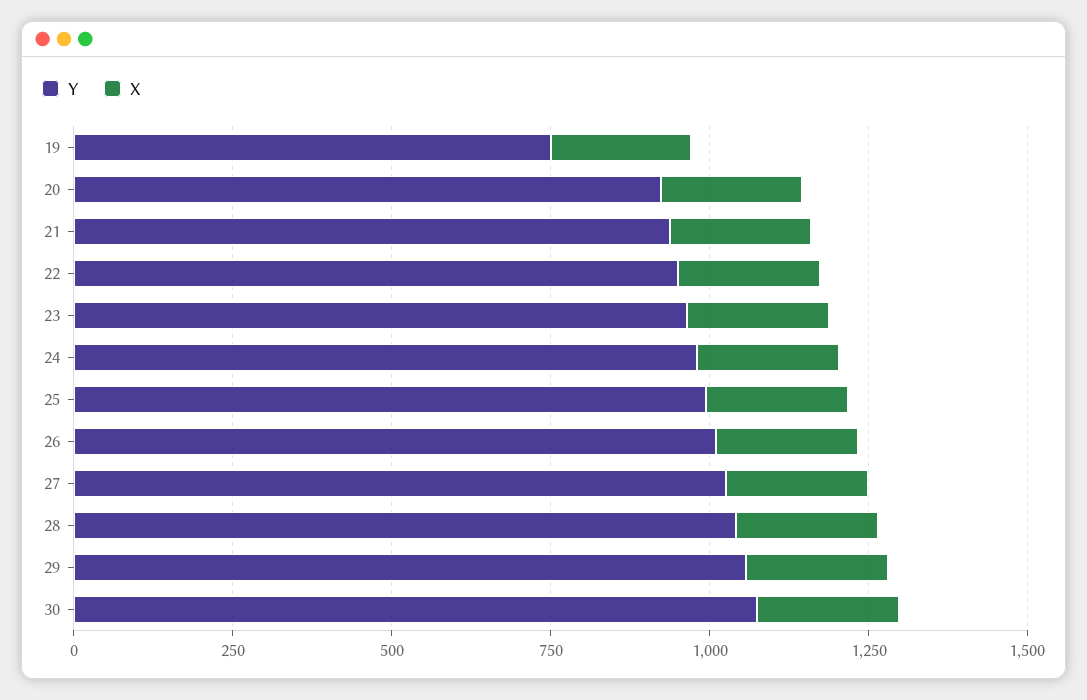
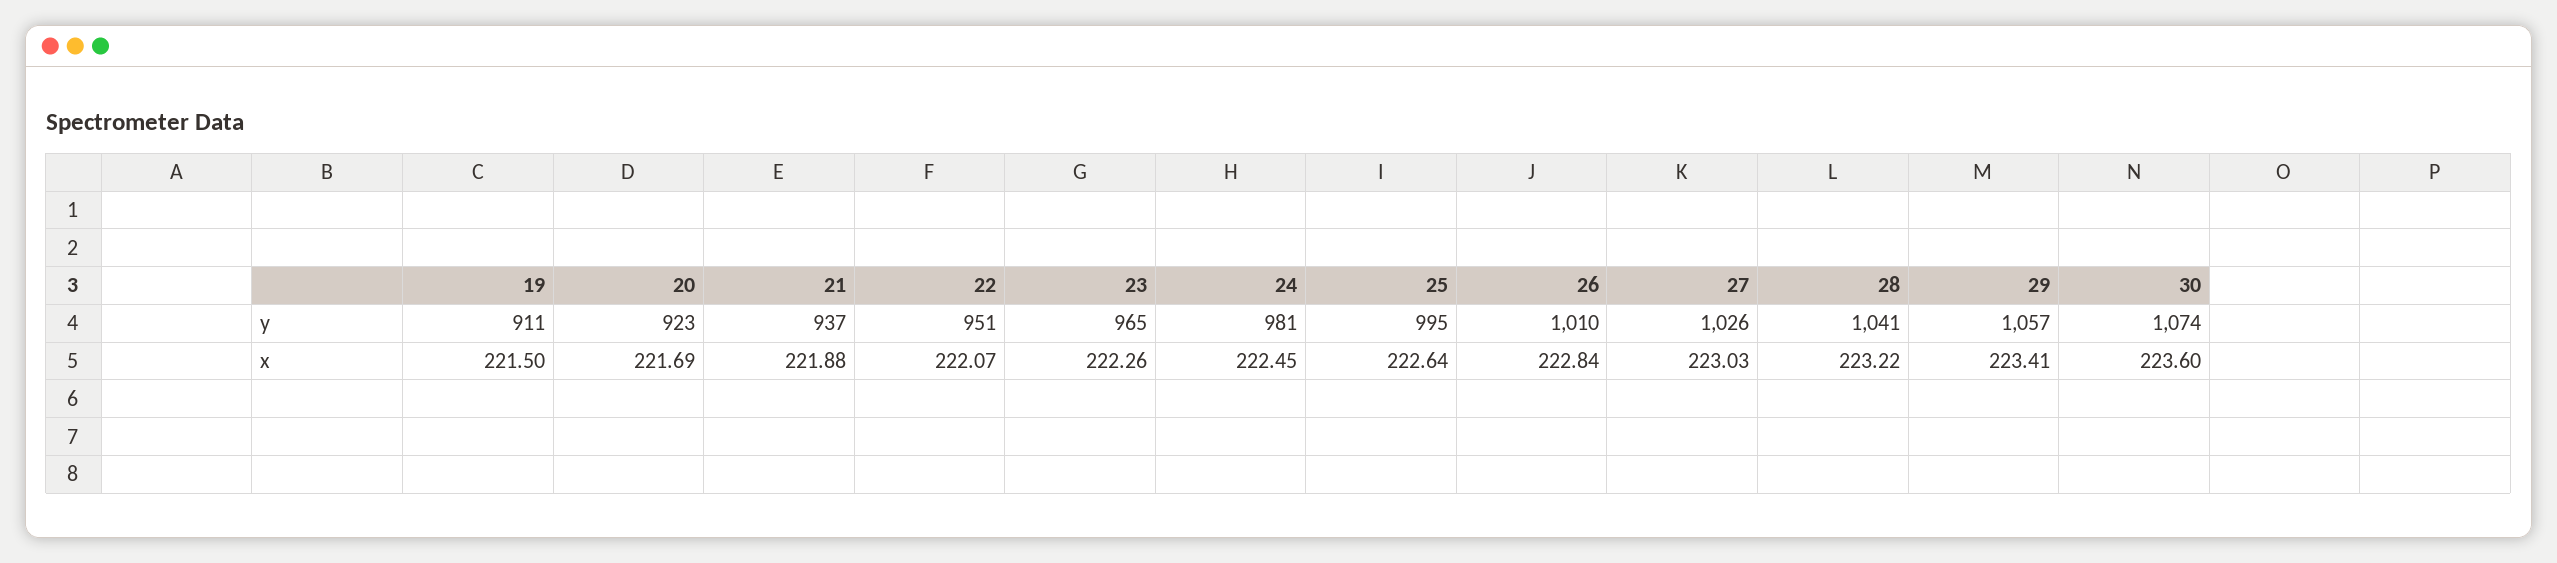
Y, 19: 750 -> 911

